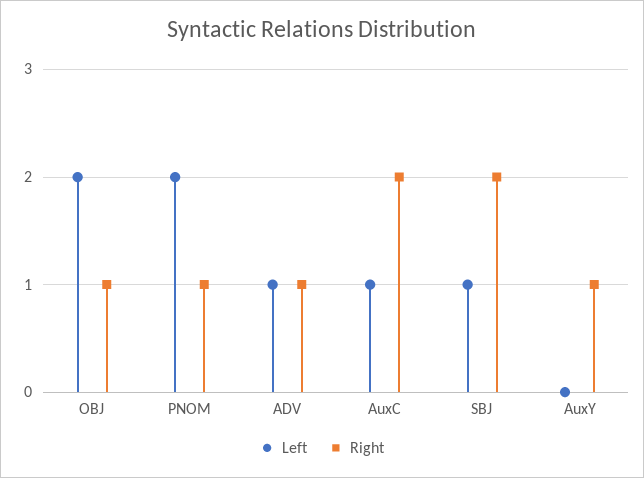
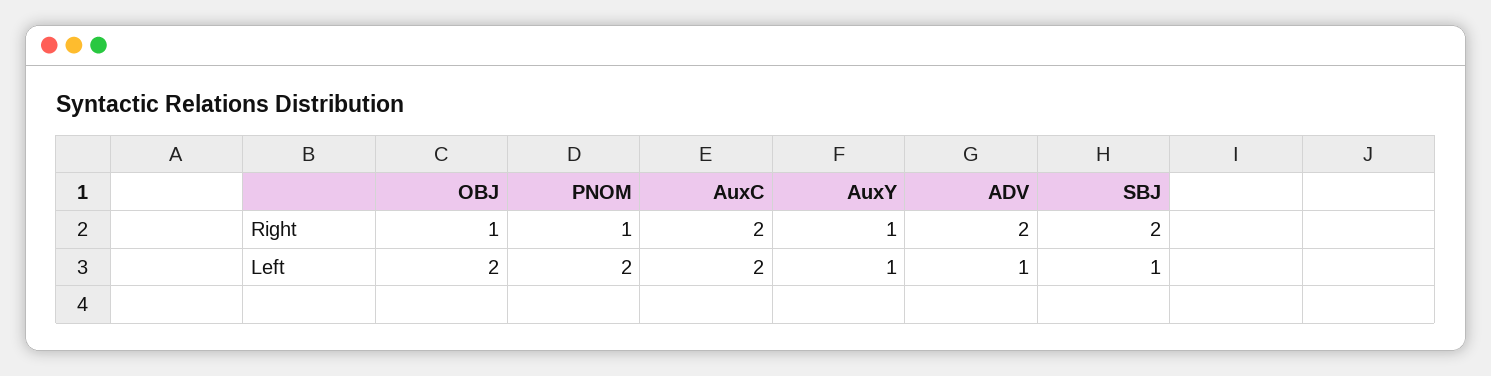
Right, ADV: 1 -> 2
Left, AuxC: 1 -> 2
Left, AuxY: 0 -> 1

